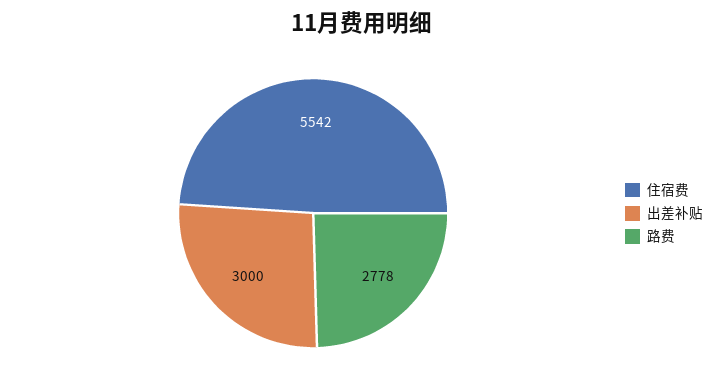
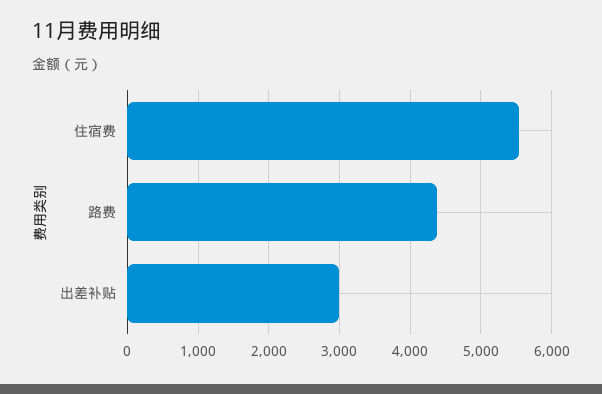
路费: 2778 -> 4400

